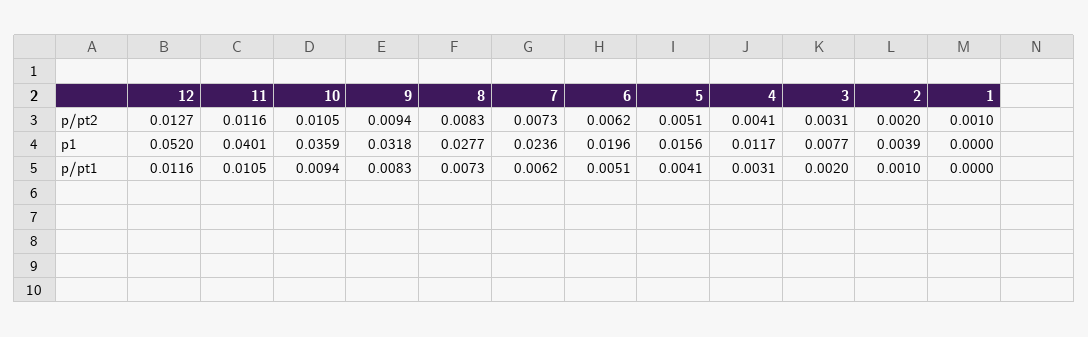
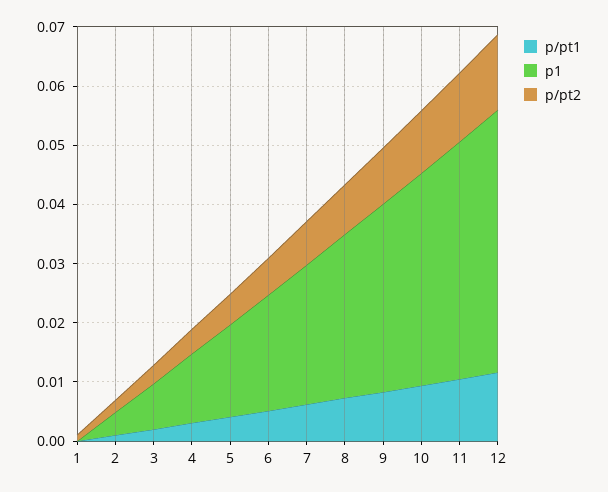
p1, 12: 0.052 -> 0.044

